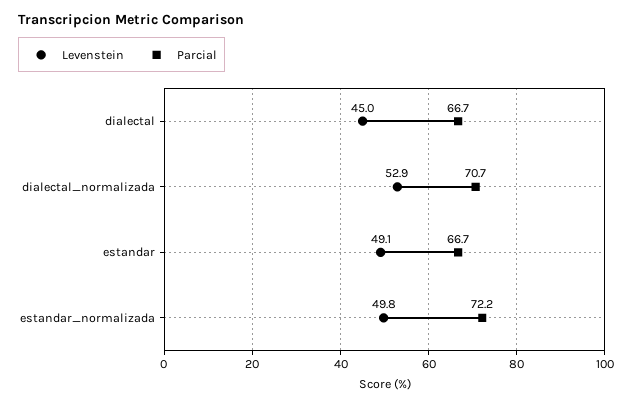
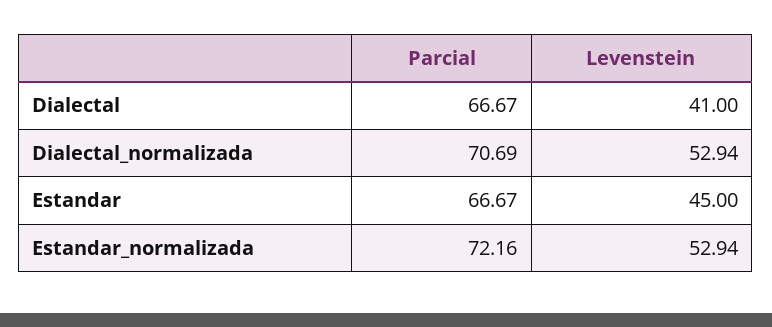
Levenstein, dialectal: 45 -> 41
Levenstein, estandar: 49.1 -> 45
Levenstein, estandar_normalizada: 49.8 -> 52.94

